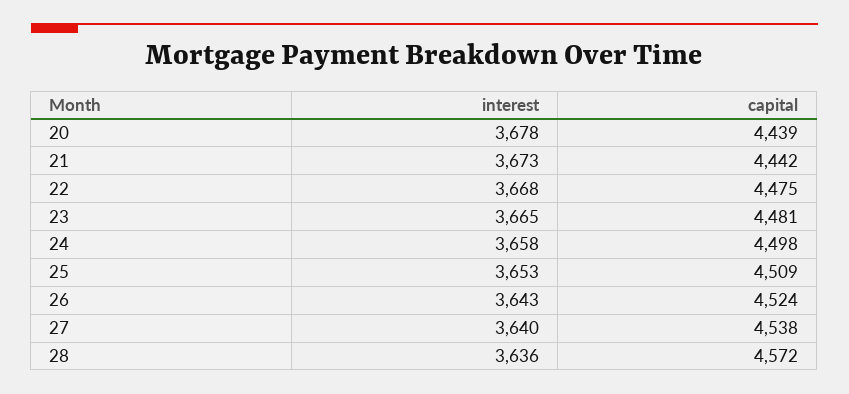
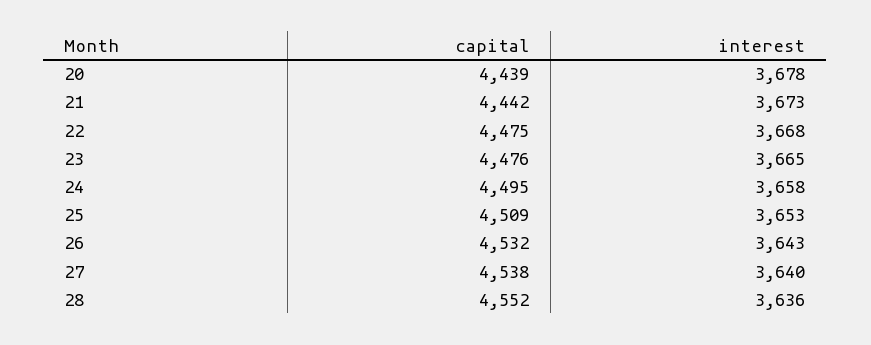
capital, 23: 4481 -> 4476
capital, 24: 4498 -> 4495
capital, 26: 4524 -> 4532
capital, 28: 4572 -> 4552

